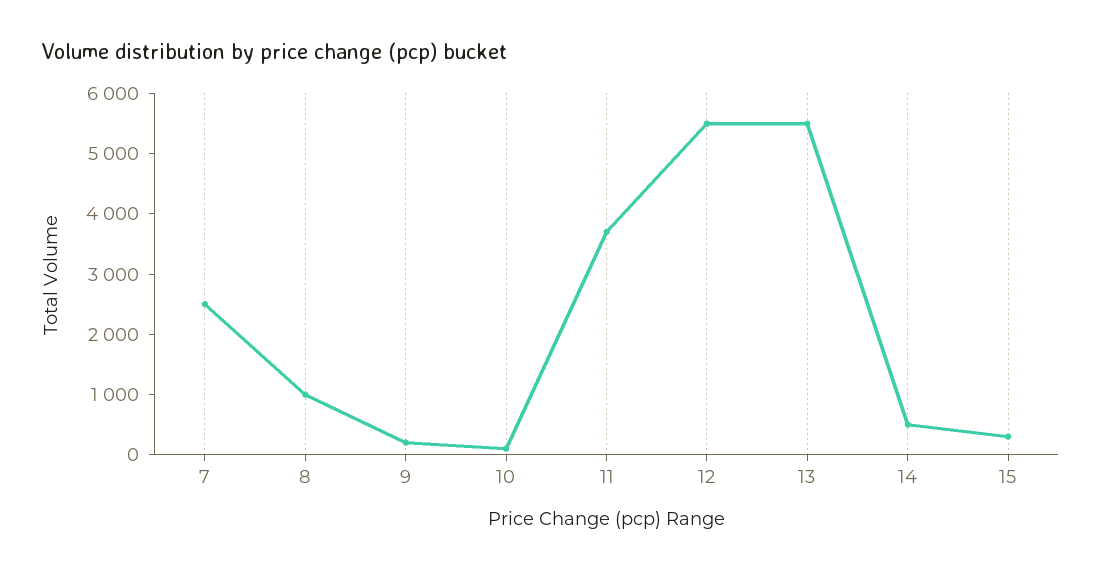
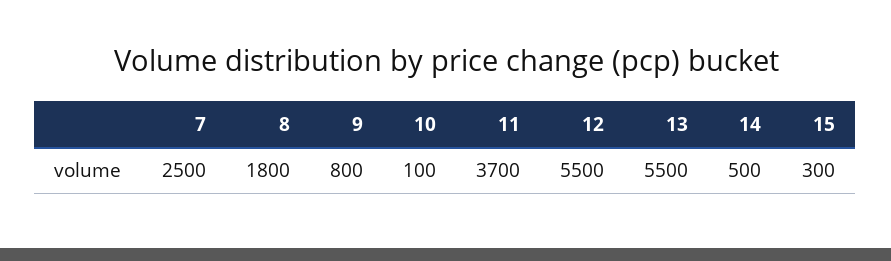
8: 1000 -> 1800
9: 200 -> 800

